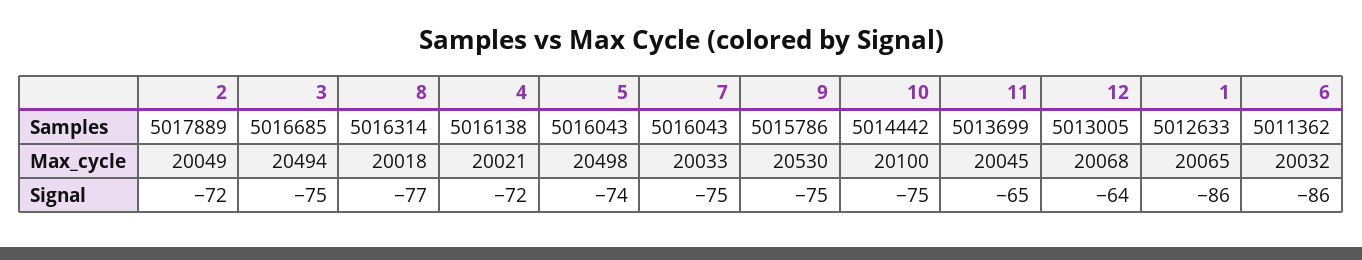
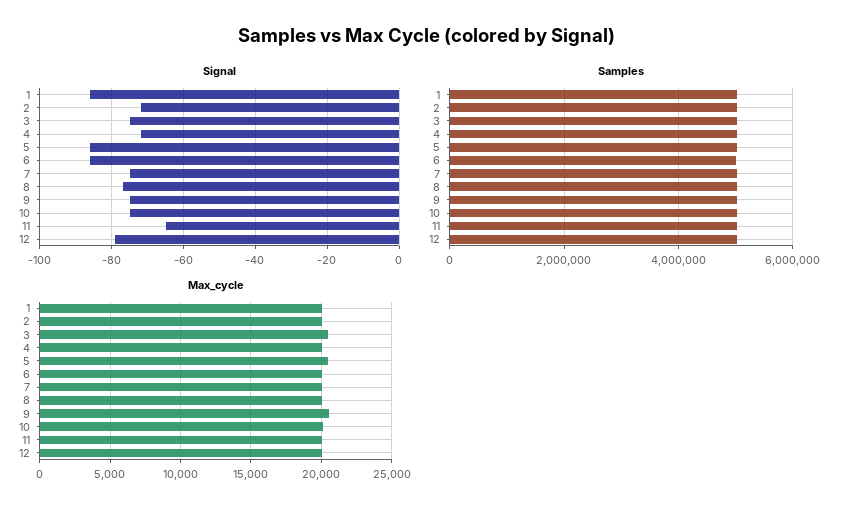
Signal, 5: -74 -> -85
Signal, 12: -64 -> -80

